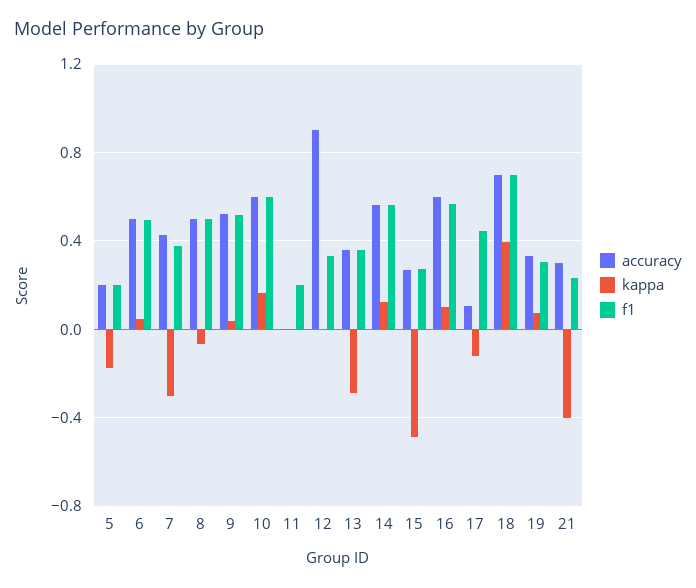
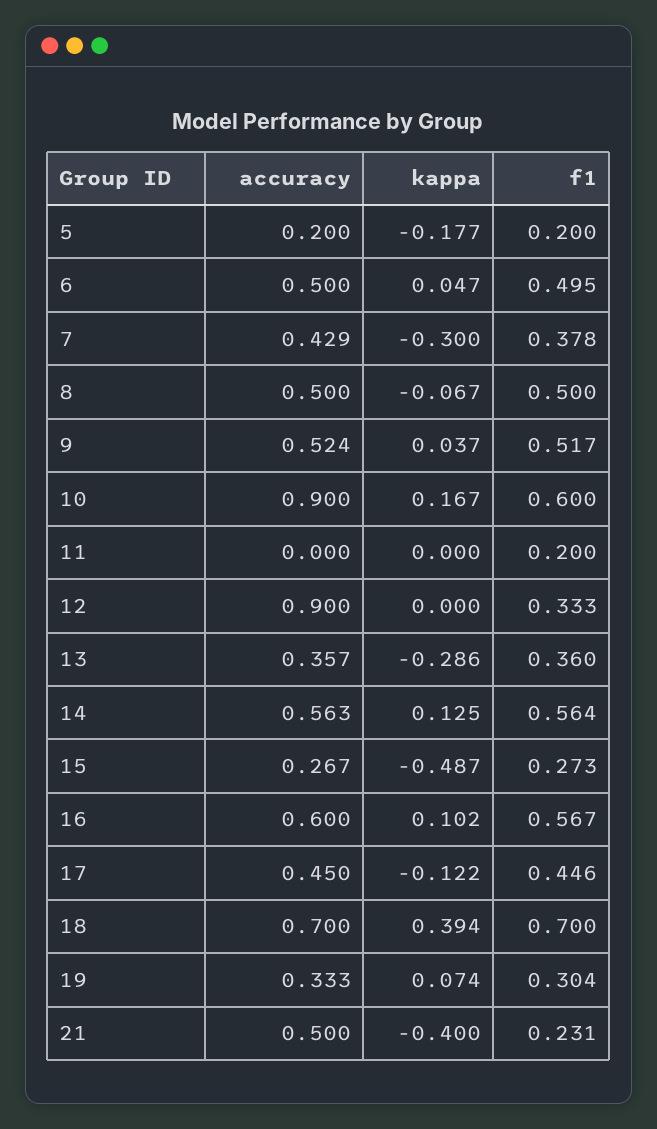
accuracy, 10: 0.6 -> 0.9
accuracy, 17: 0.1 -> 0.45
accuracy, 21: 0.3 -> 0.5

